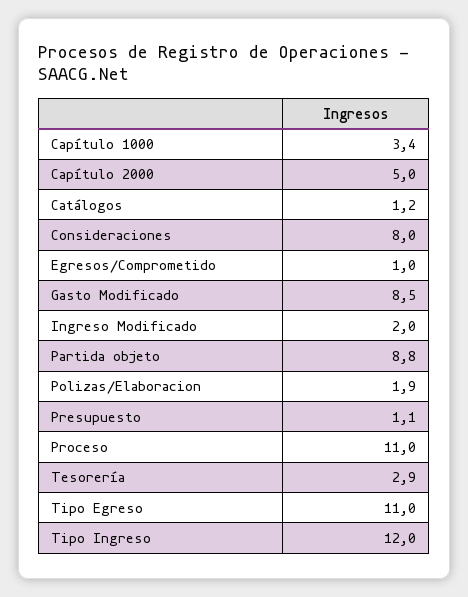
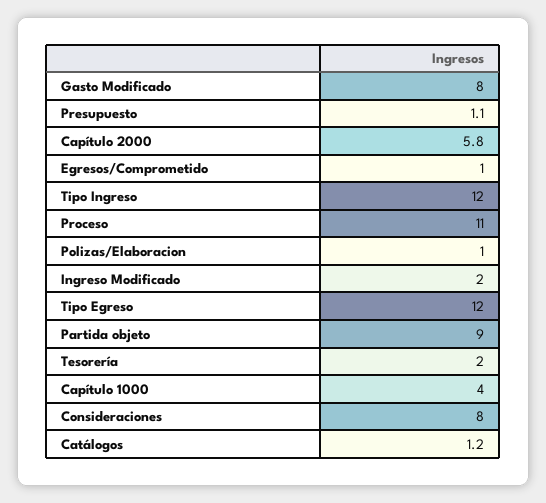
Capítulo 1000: 3.4 -> 4
Capítulo 2000: 5 -> 5.8
Gasto Modificado: 8.5 -> 8
Partida objeto: 8.8 -> 9
Polizas/Elaboracion: 1.9 -> 1
Tesorería: 2.9 -> 2
Tipo Egreso: 11 -> 12

